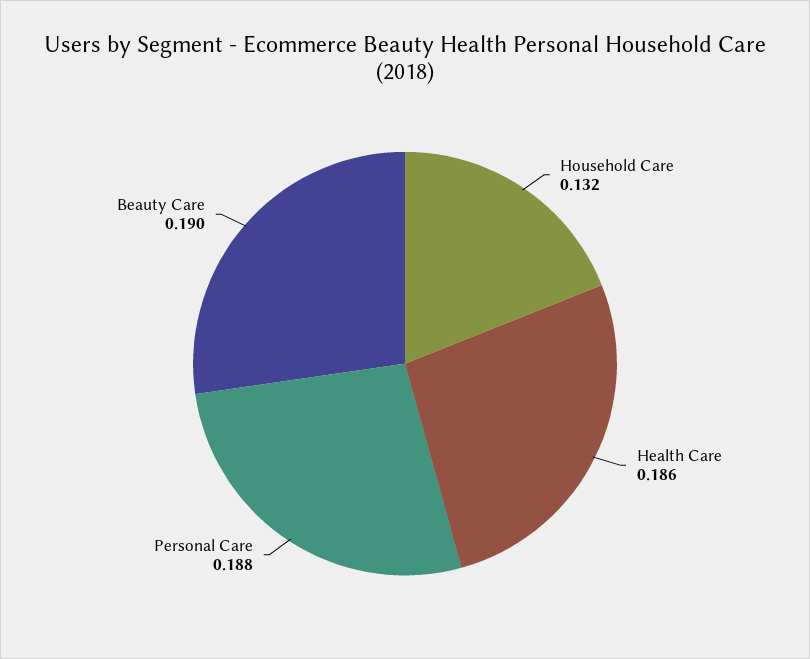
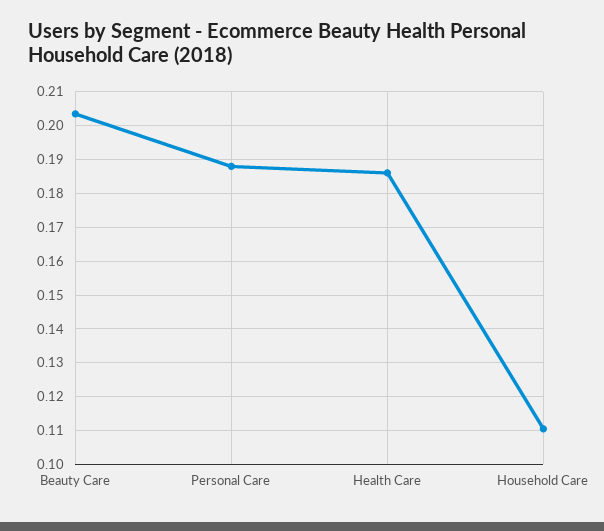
Household Care: 0.132 -> 0.11
Beauty Care: 0.19 -> 0.204

